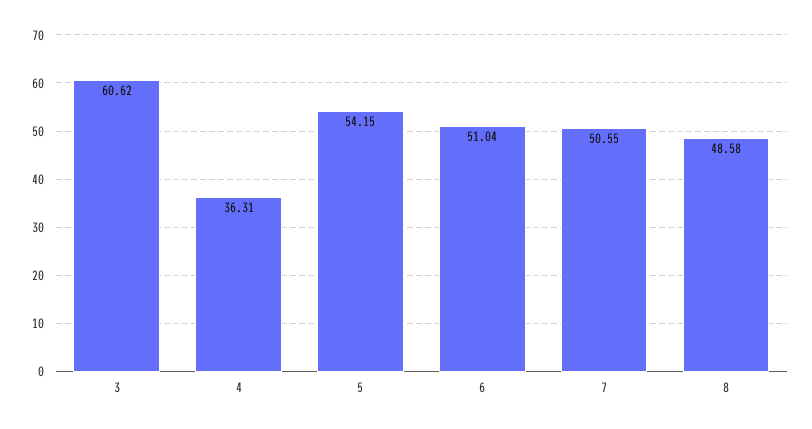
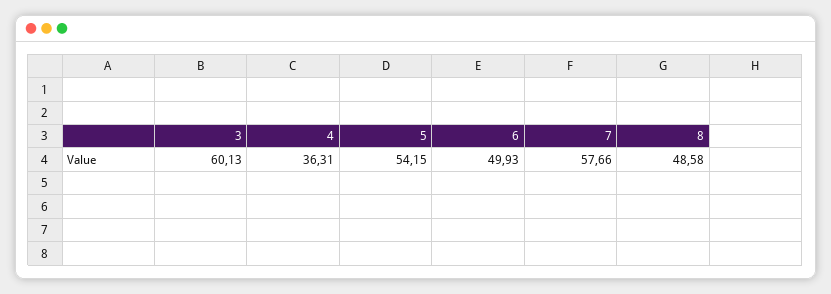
3: 60.62 -> 60.13
6: 51.04 -> 49.93
7: 50.55 -> 57.66

